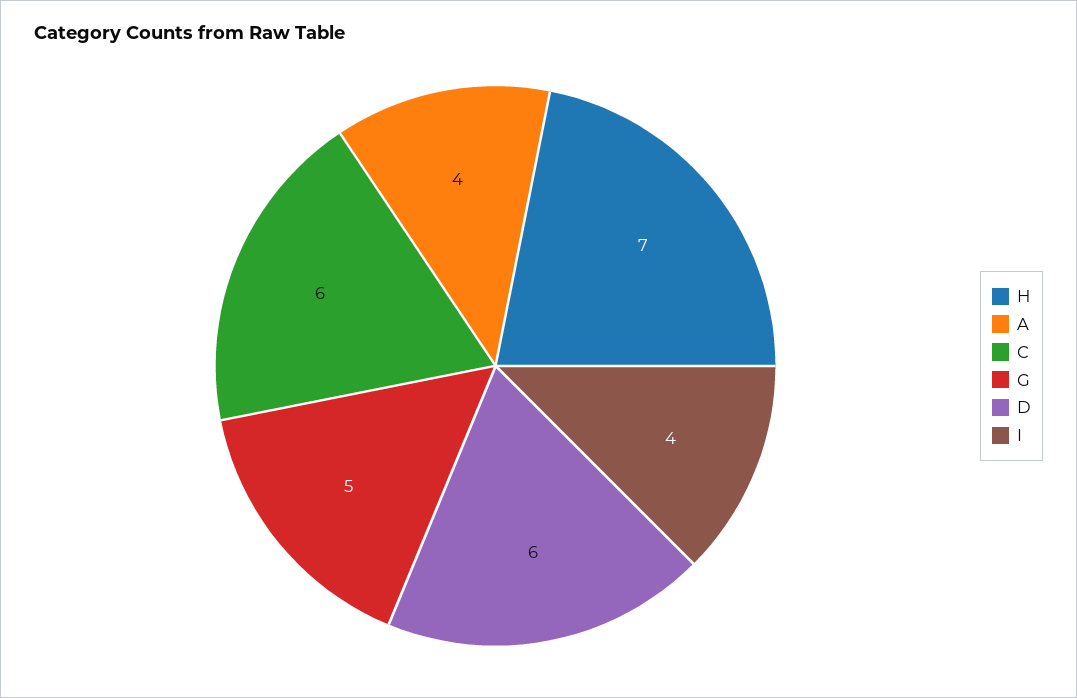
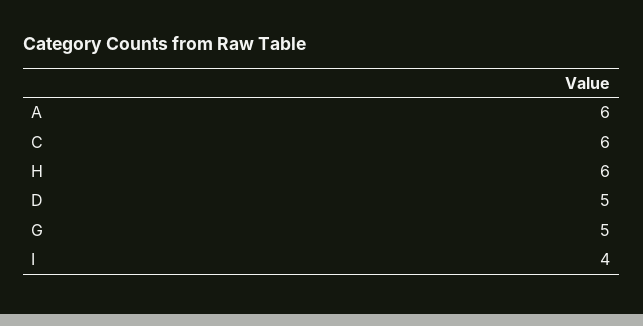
H: 7 -> 6
A: 4 -> 6
D: 6 -> 5

